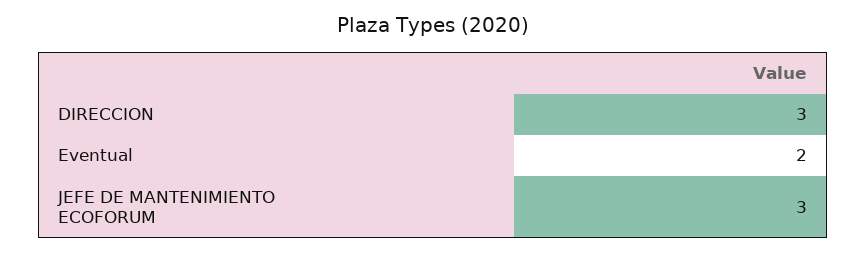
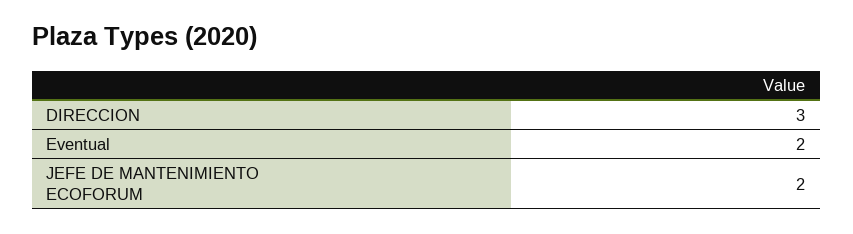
JEFE DE MANTENIMIENTO ECOFORUM: 3 -> 2

